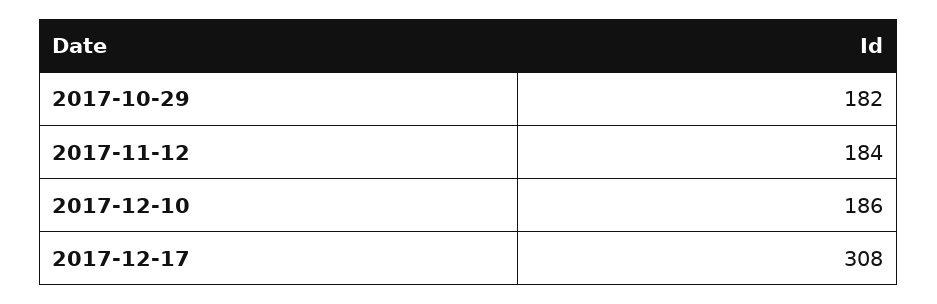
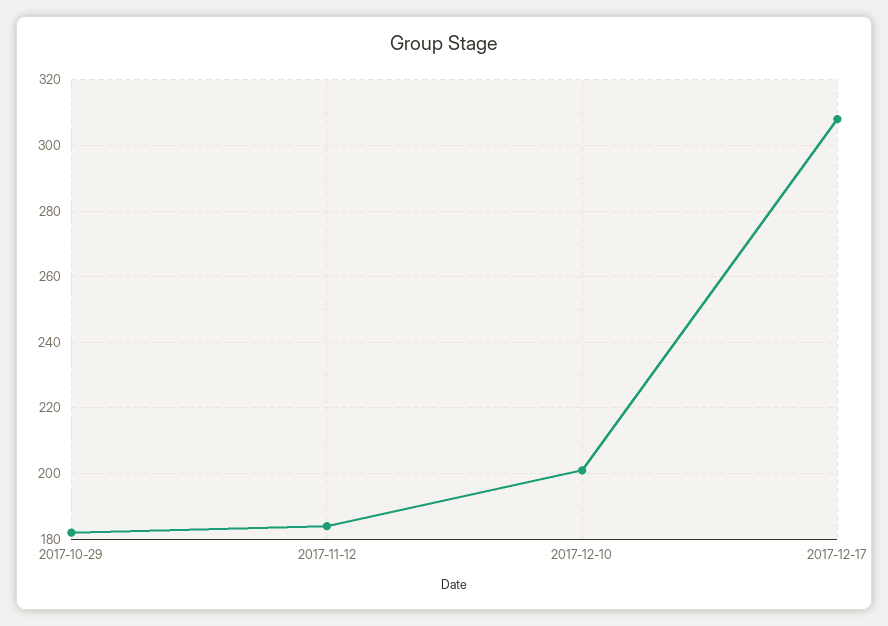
2017-12-10: 186 -> 200

